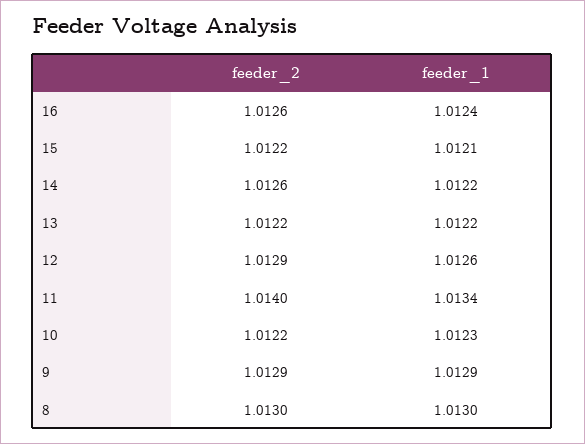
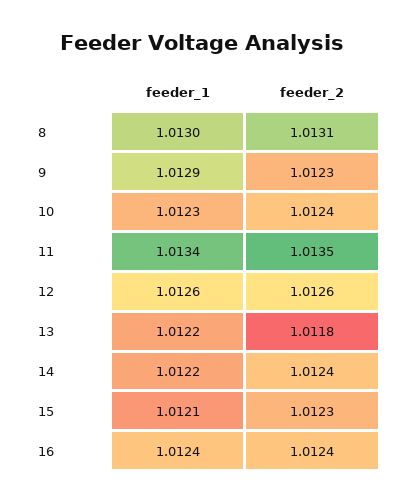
feeder_2, 16: 1.0126 -> 1.0124
feeder_2, 15: 1.0122 -> 1.0123
feeder_2, 14: 1.0126 -> 1.0124
feeder_2, 13: 1.0122 -> 1.0118
feeder_2, 12: 1.0129 -> 1.0126
feeder_2, 11: 1.014 -> 1.0135
feeder_2, 10: 1.0122 -> 1.0124
feeder_2, 9: 1.0129 -> 1.0123
feeder_2, 8: 1.013 -> 1.0131

